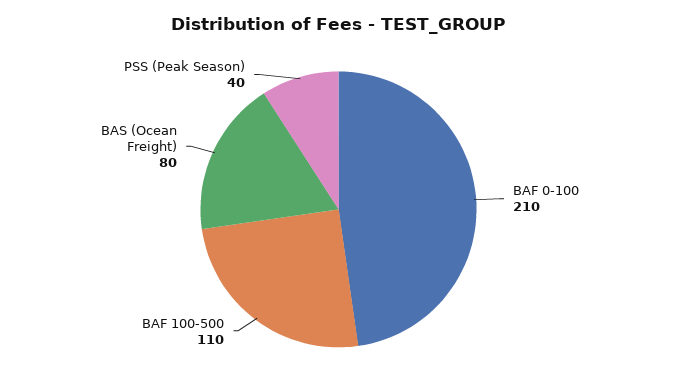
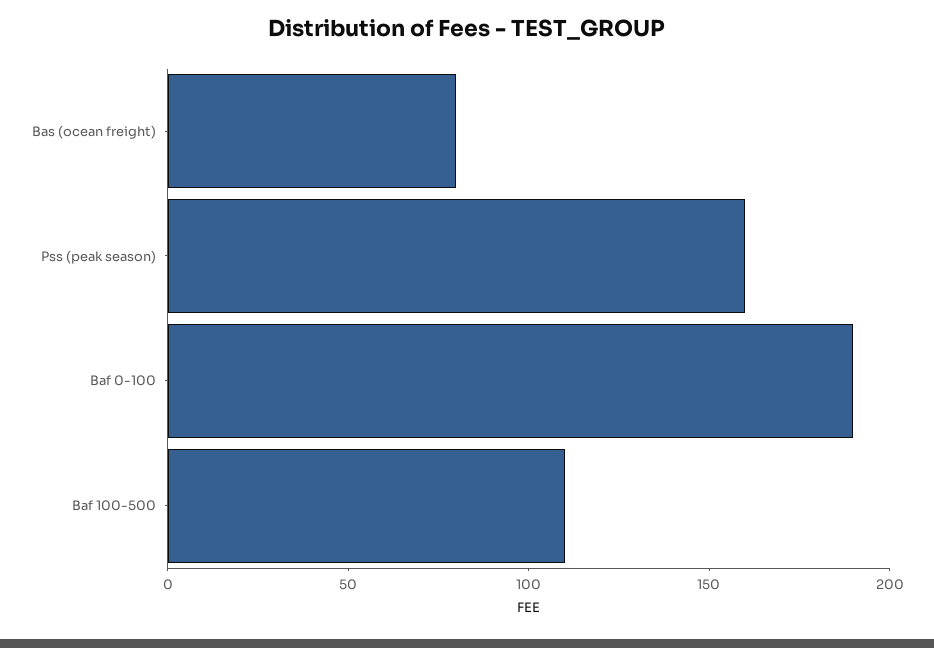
BAF 0-100: 210 -> 190
PSS (Peak Season): 40 -> 160

